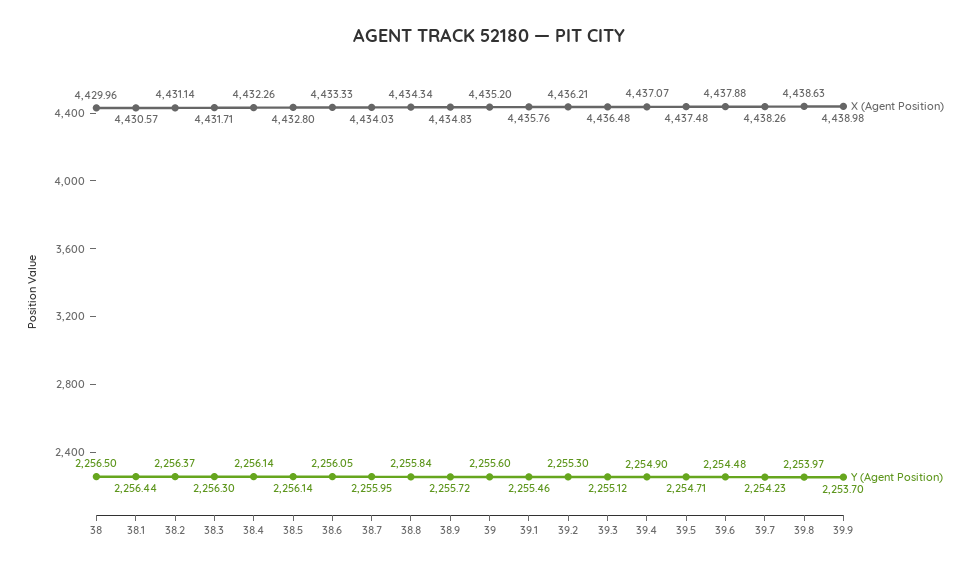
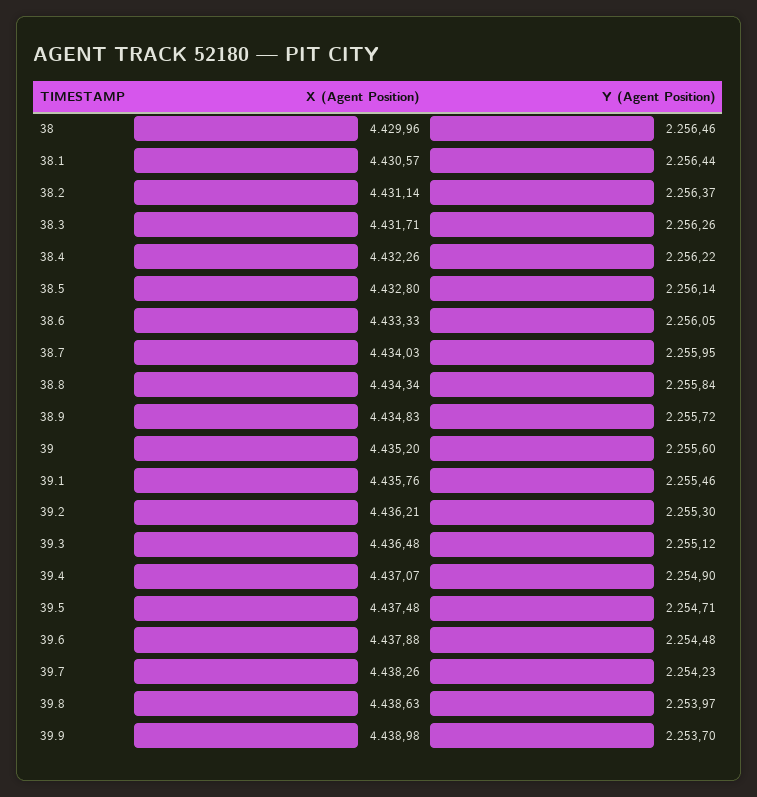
Y (Agent Position), 38: 2256.5 -> 2256.46
Y (Agent Position), 38.3: 2256.3 -> 2256.26
Y (Agent Position), 38.4: 2256.14 -> 2256.22

